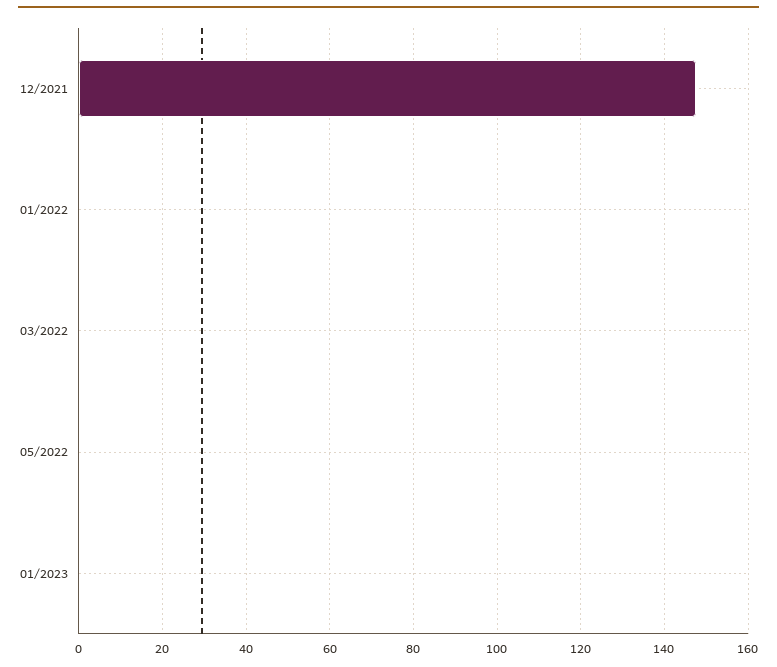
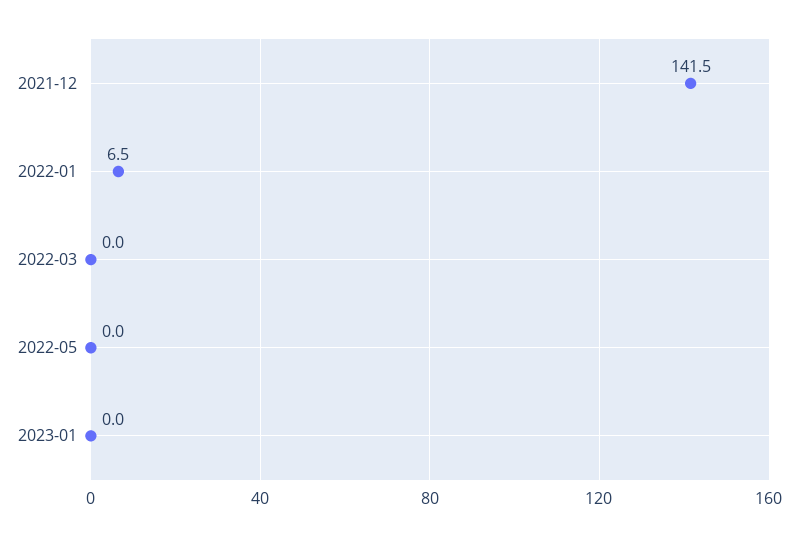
12/2021: 148 -> 141.5
01/2022: 0 -> 6.5

